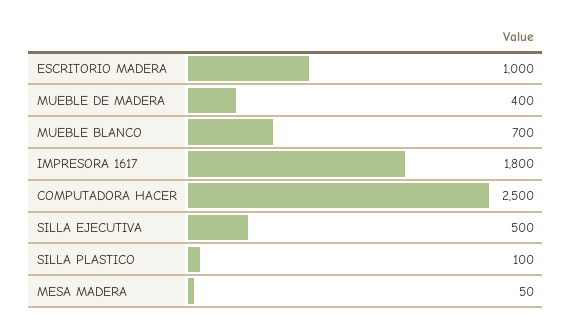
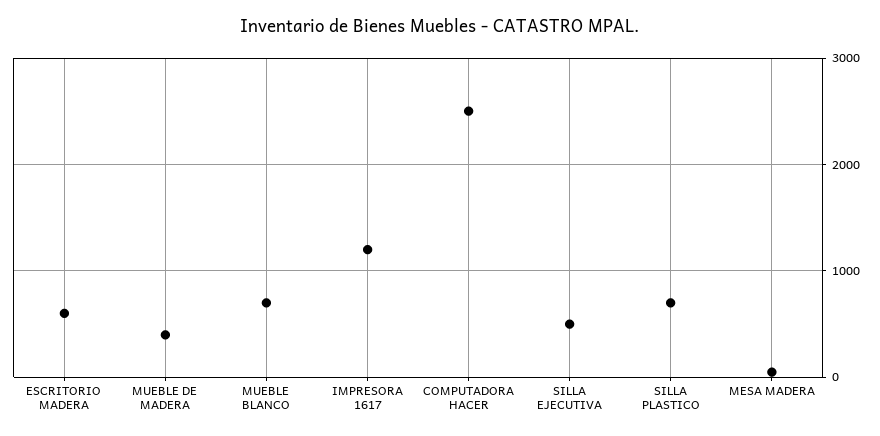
ESCRITORIO MADERA: 1000 -> 600
IMPRESORA 1617: 1800 -> 1200
SILLA PLASTICO: 100 -> 700

